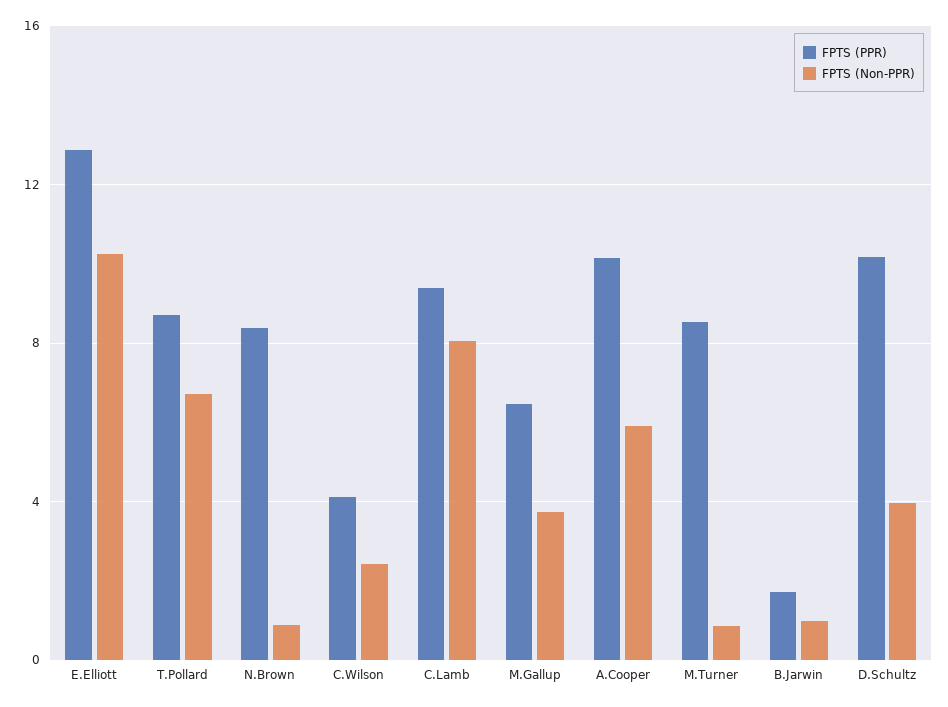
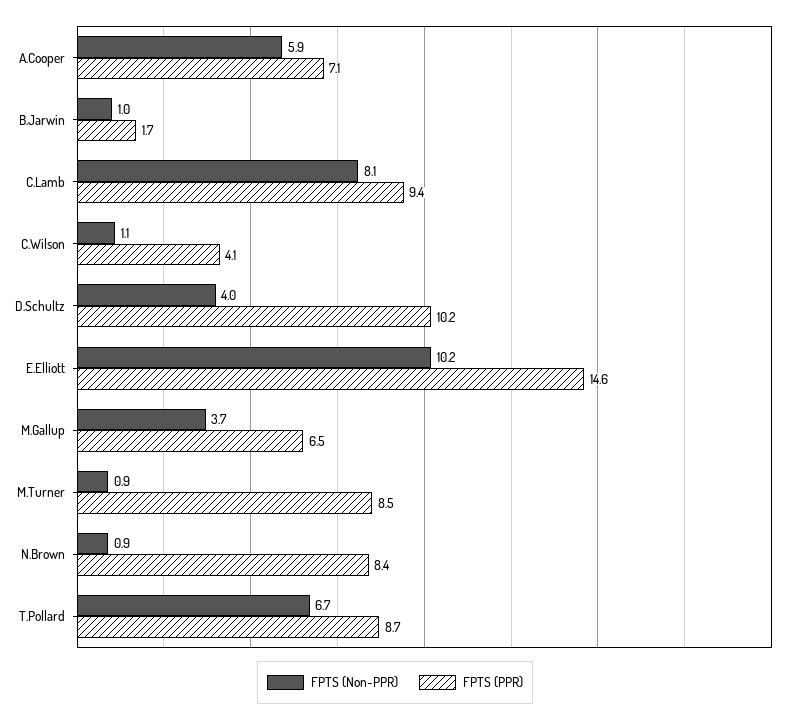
FPTS (PPR), E.Elliott: 13 -> 14.6
FPTS (Non-PPR), C.Wilson: 2.5 -> 1.1
FPTS (PPR), A.Cooper: 10 -> 7.1

